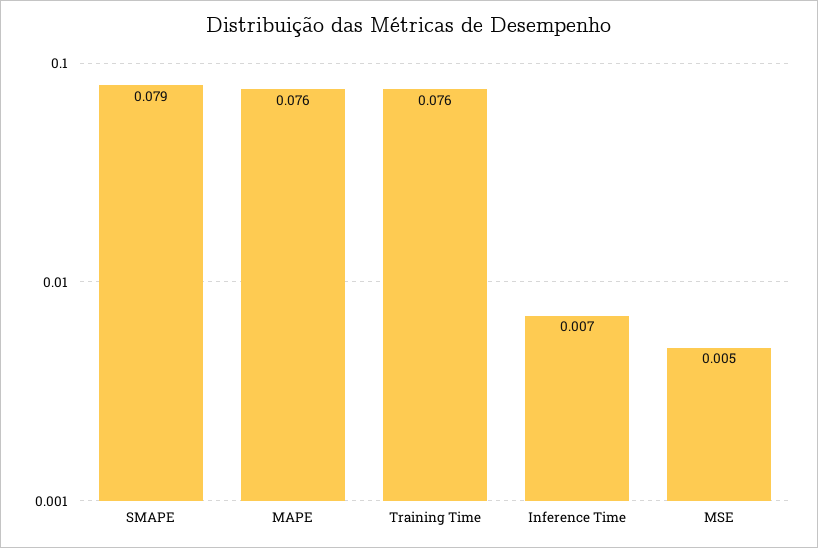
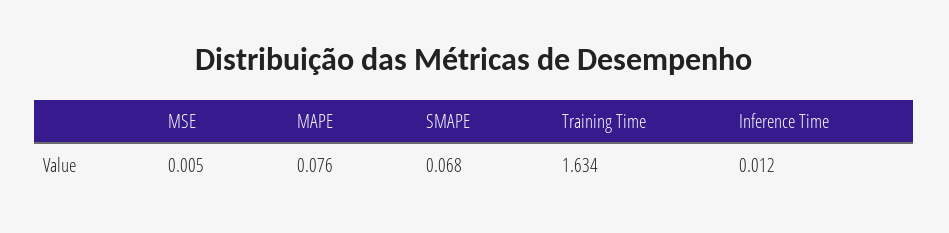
SMAPE: 0.079 -> 0.068
Training Time: 0.076 -> 1.634
Inference Time: 0.007 -> 0.012

